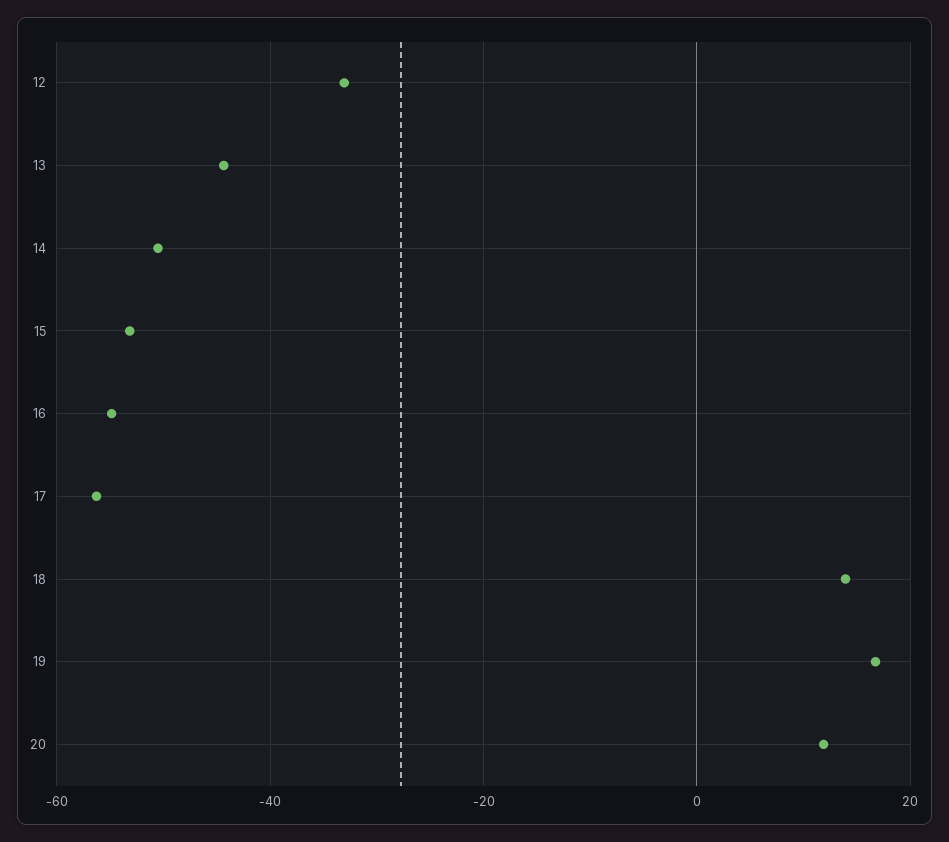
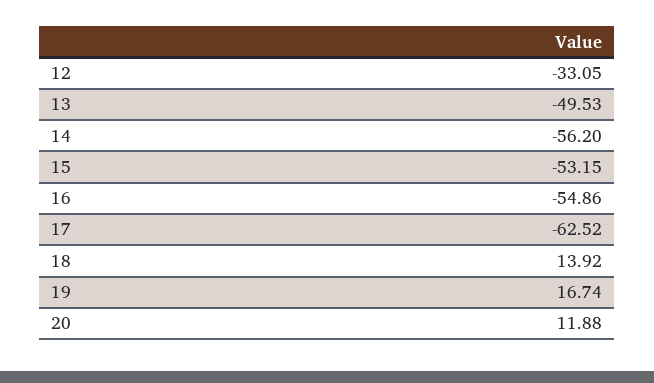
13: -44 -> -49.53
14: -50 -> -56.2
17: -56 -> -62.52

